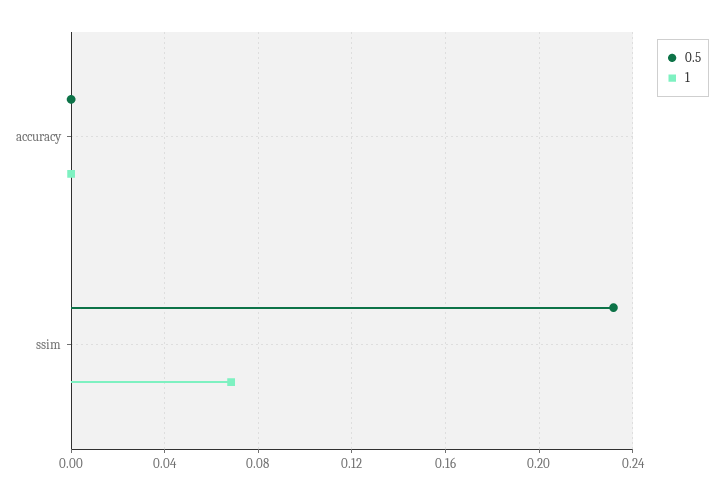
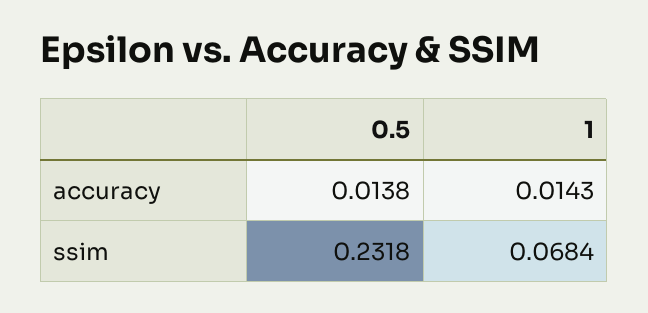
0.5, accuracy: 0 -> 0.0138
1, accuracy: 0 -> 0.0143

